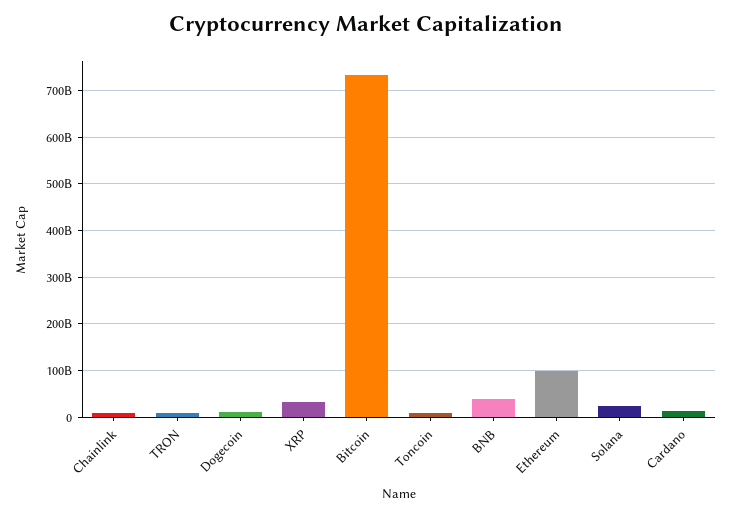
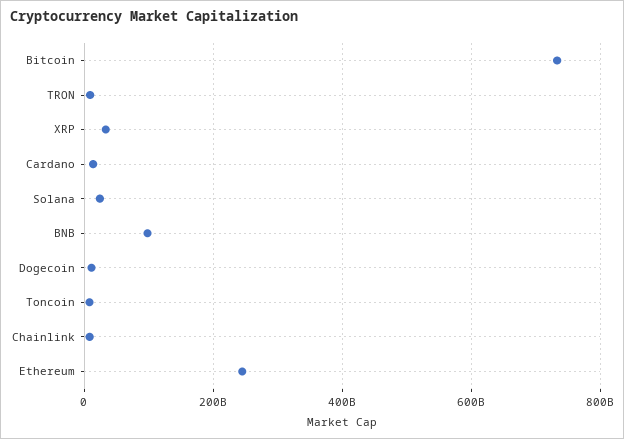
BNB: 40000000000 -> 100000000000
Ethereum: 100000000000 -> 240000000000

